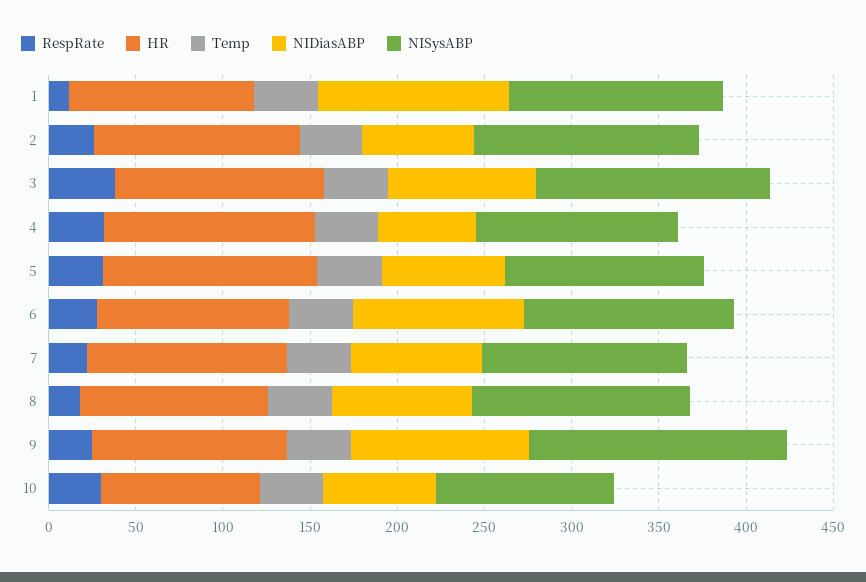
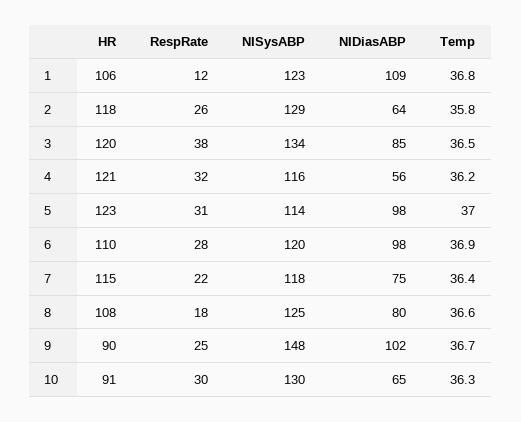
NIDiasABP, 5: 70 -> 98
HR, 9: 110 -> 90
NISysABP, 10: 100 -> 130

